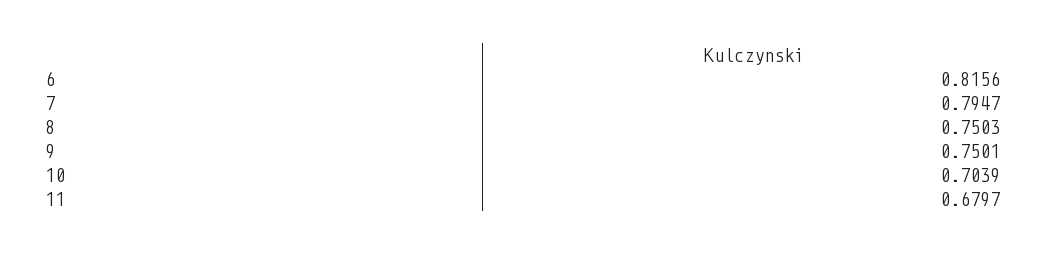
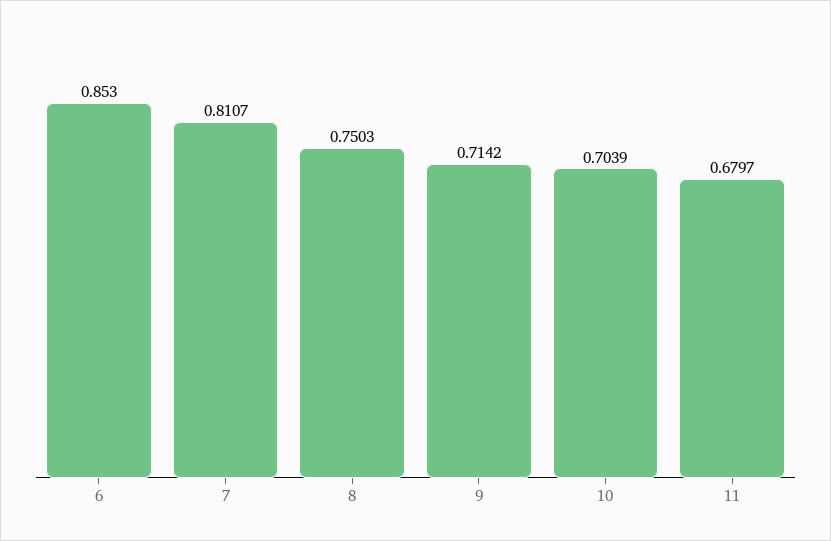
6: 0.8156 -> 0.853
7: 0.7947 -> 0.8107
9: 0.7501 -> 0.7142

